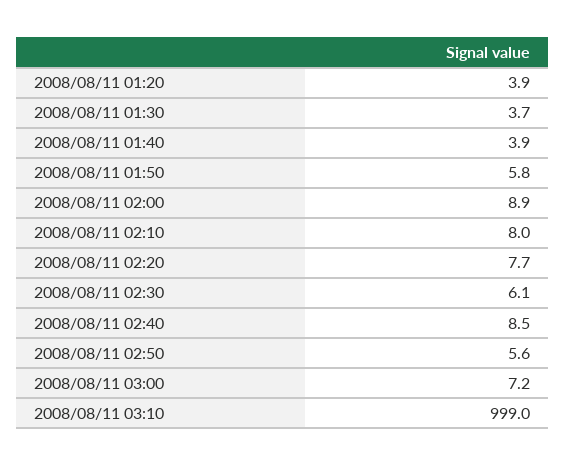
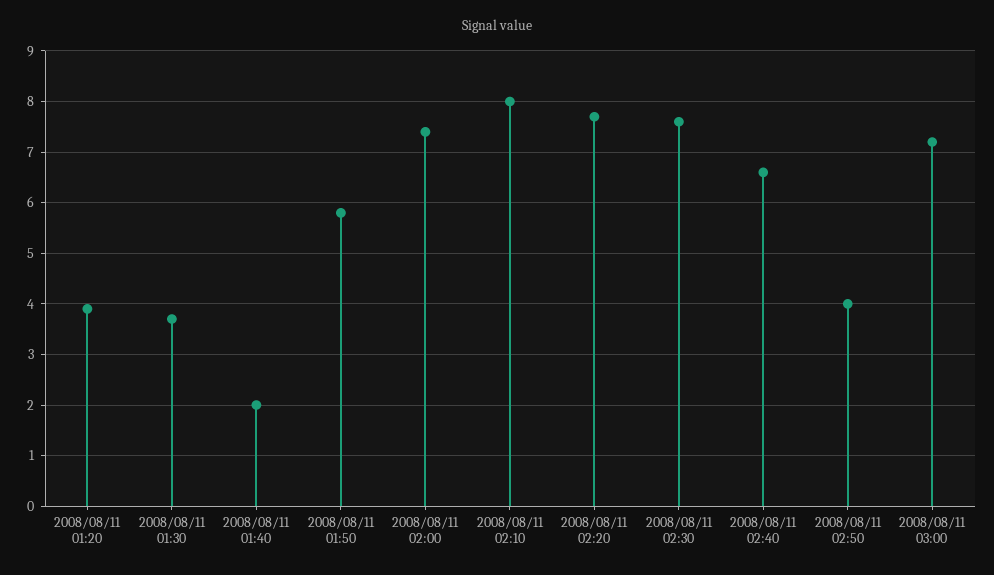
2008/08/11 01:40: 3.9 -> 2
2008/08/11 02:00: 8.9 -> 7.5
2008/08/11 02:30: 6.1 -> 7.5
2008/08/11 02:40: 8.5 -> 6.5
2008/08/11 02:50: 5.6 -> 4
2008/08/11 03:10: 999 -> none

